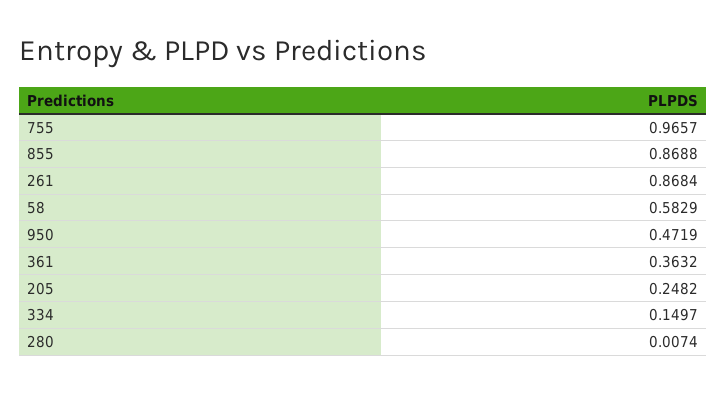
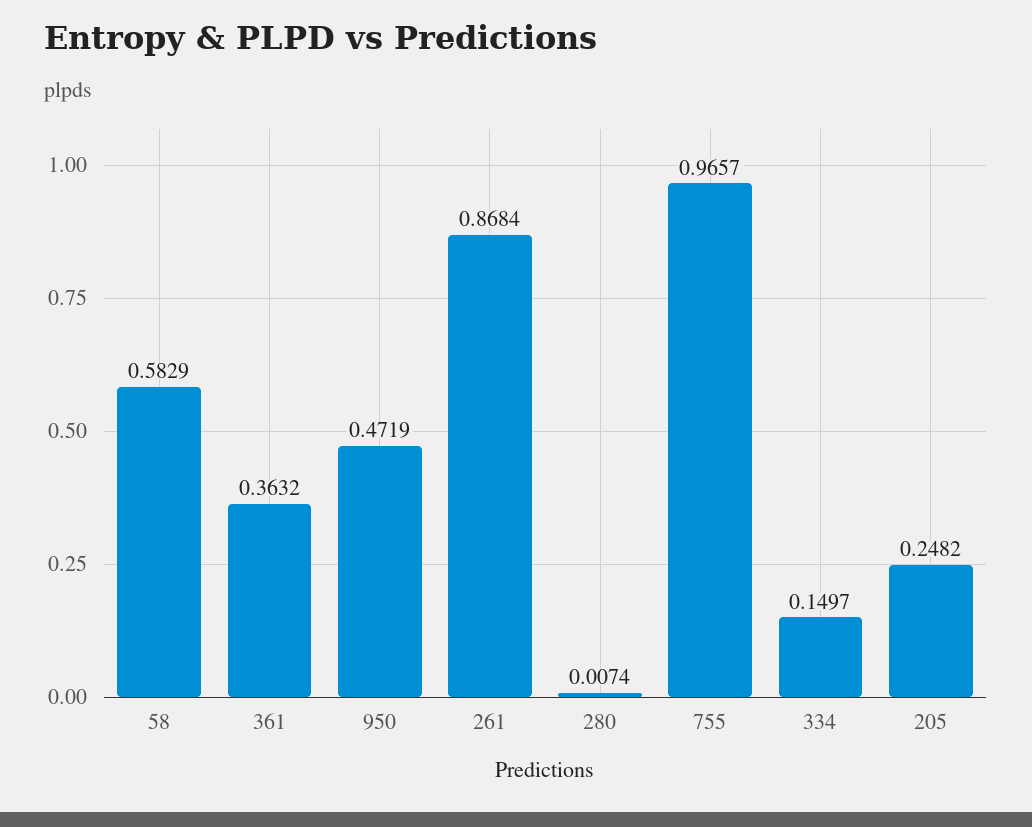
855: 0.8688 -> none

